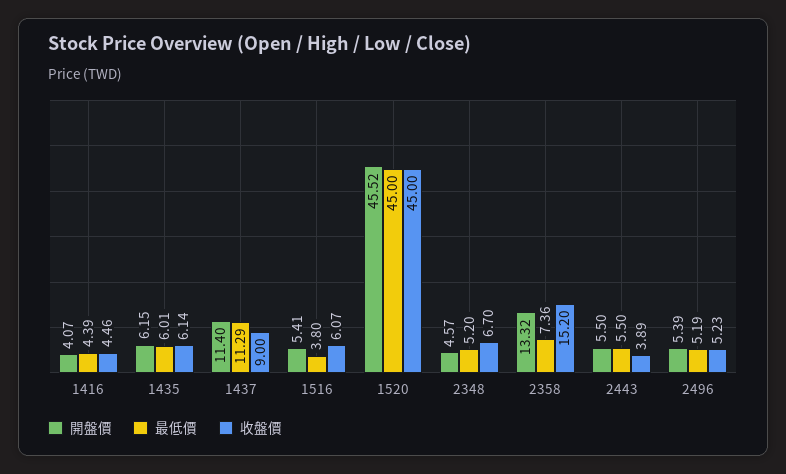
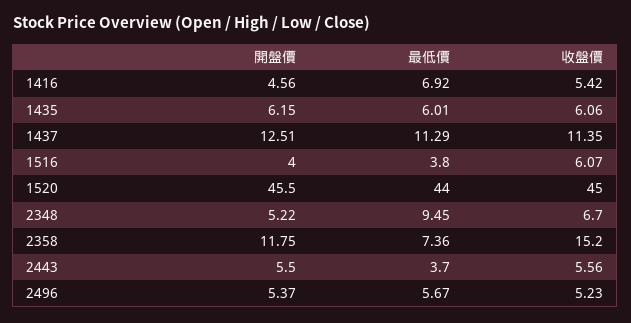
開盤價, 1416: 4.07 -> 4.56
最低價, 1416: 4.39 -> 6.92
收盤價, 1416: 4.46 -> 5.42
收盤價, 1435: 6.14 -> 6.06
開盤價, 1437: 11.4 -> 12.51
收盤價, 1437: 9 -> 11.35
開盤價, 1516: 5.41 -> 4
開盤價, 1520: 45.52 -> 45.5
最低價, 1520: 45 -> 44
開盤價, 2348: 4.57 -> 5.22
最低價, 2348: 5.2 -> 9.45
開盤價, 2358: 13.32 -> 11.75
最低價, 2443: 5.5 -> 3.7
收盤價, 2443: 3.89 -> 5.56
開盤價, 2496: 5.39 -> 5.37
最低價, 2496: 5.19 -> 5.67

